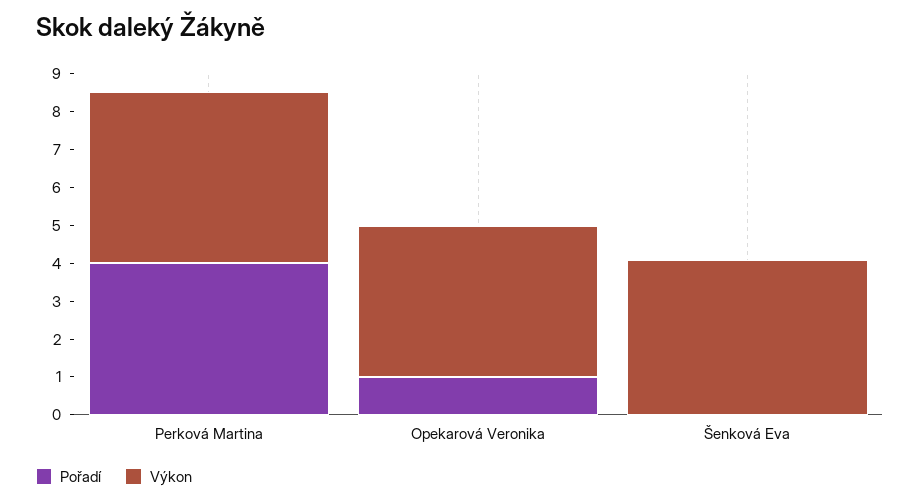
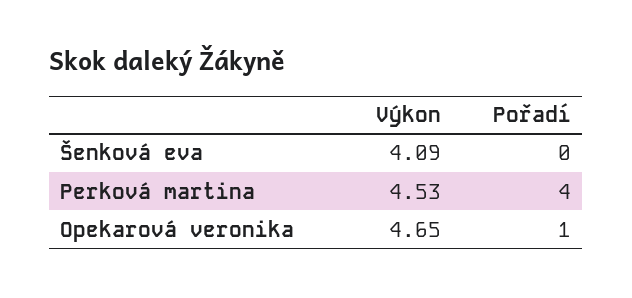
Výkon, Opekarová Veronika: 4 -> 4.65

